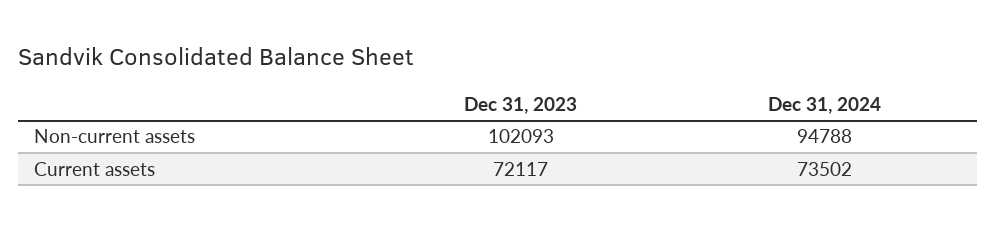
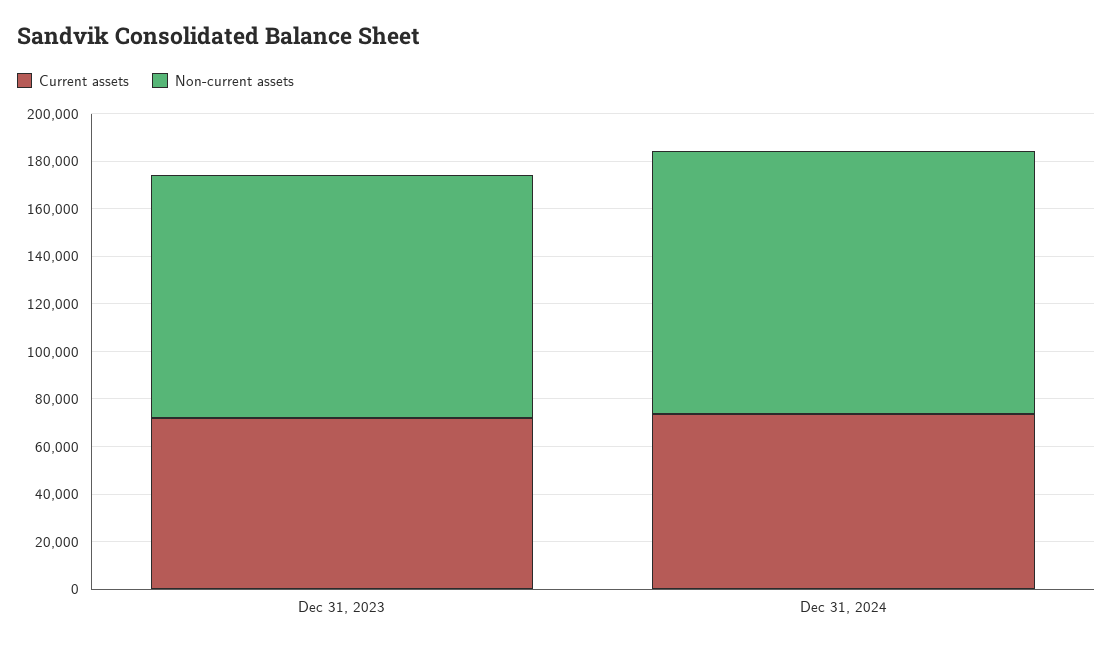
Non-current assets, Dec 31, 2024: 94788 -> 110000

